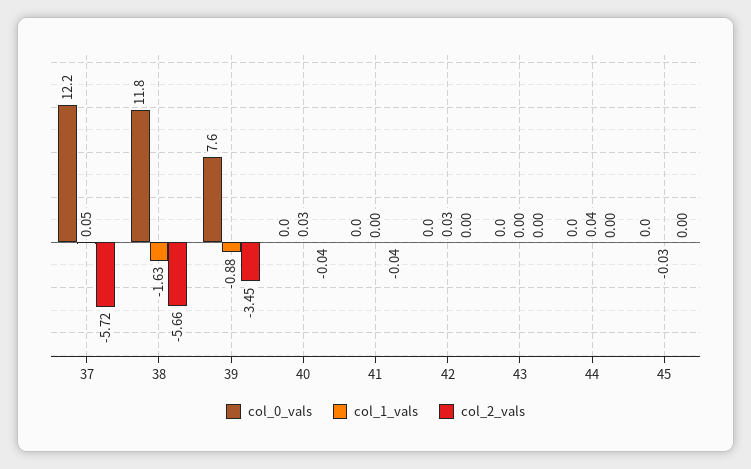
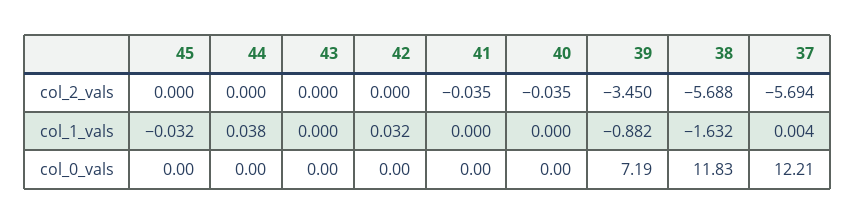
col_1_vals, 37: 0.05 -> 0.004
col_2_vals, 37: -5.72 -> -5.694
col_2_vals, 38: -5.66 -> -5.688
col_0_vals, 39: 7.6 -> 7.19
col_1_vals, 40: 0.03 -> 0

